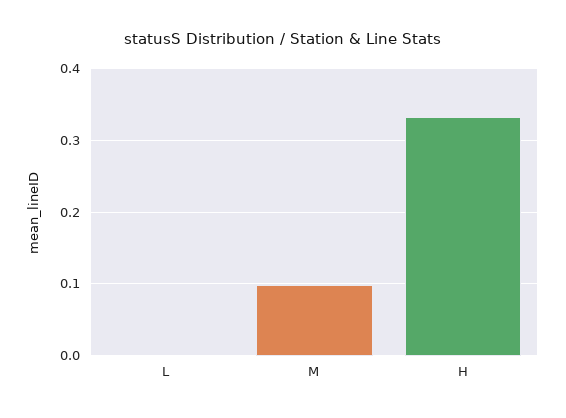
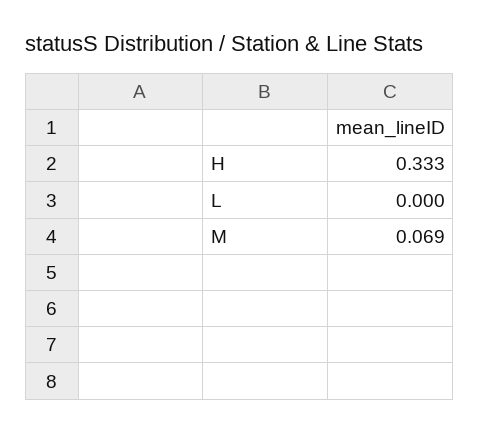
M: 0.1 -> 0.069

